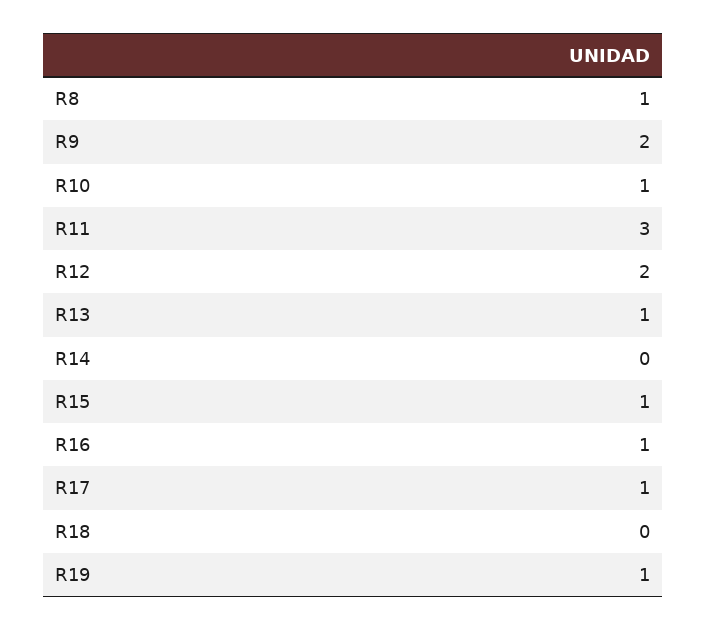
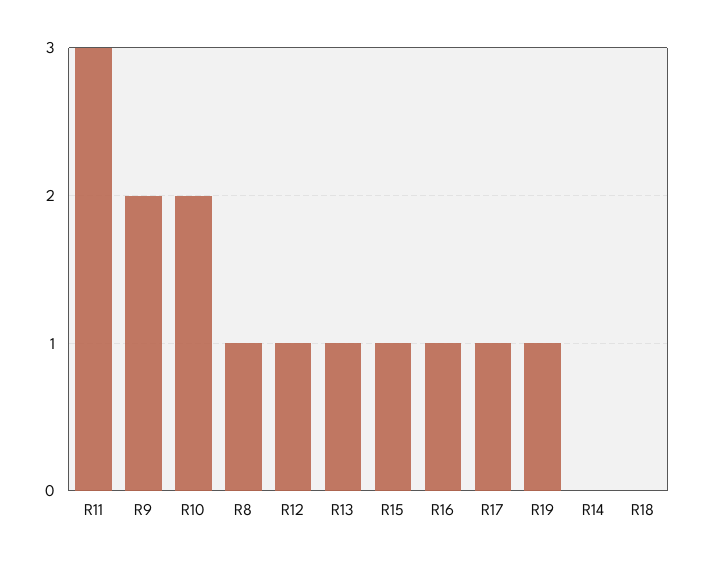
R10: 1 -> 2
R12: 2 -> 1

